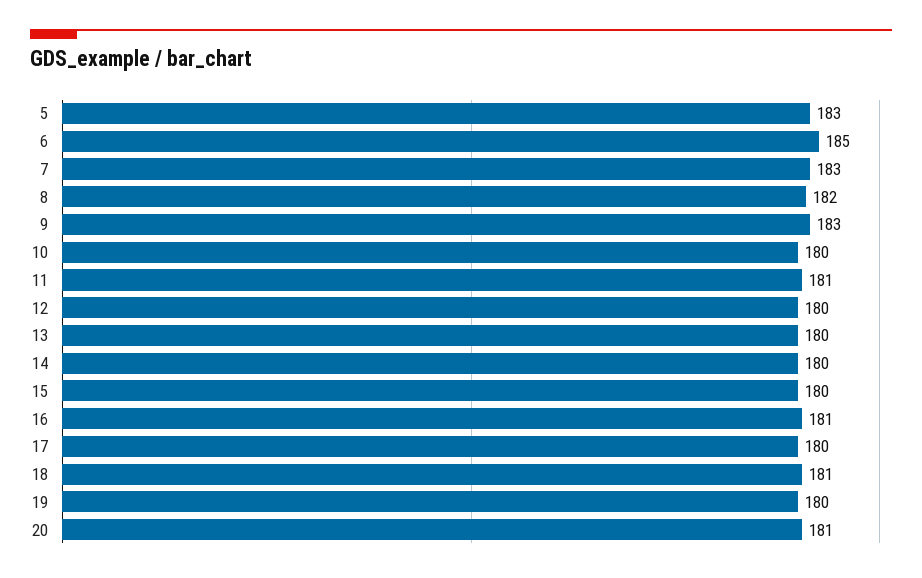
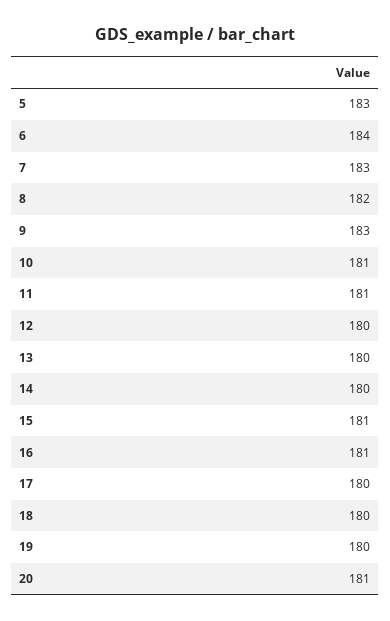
6: 185 -> 184
10: 180 -> 181
15: 180 -> 181
18: 181 -> 180

